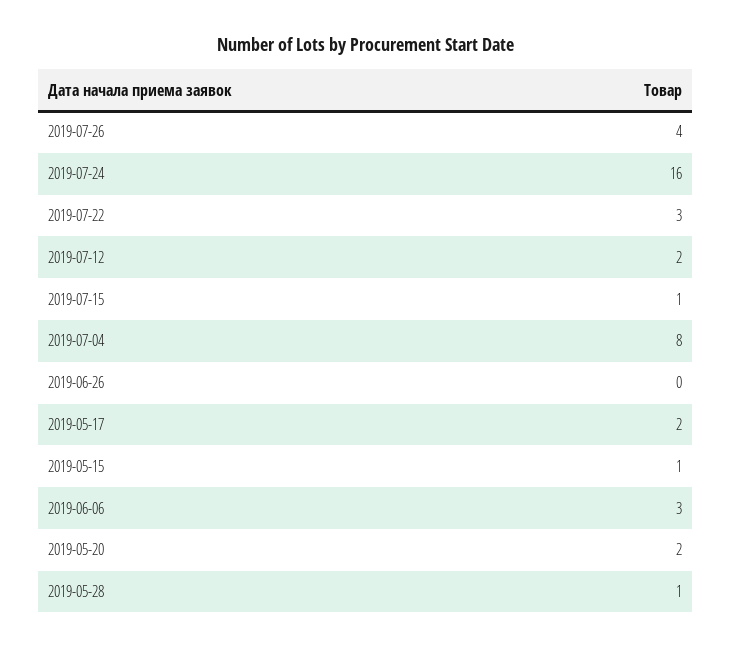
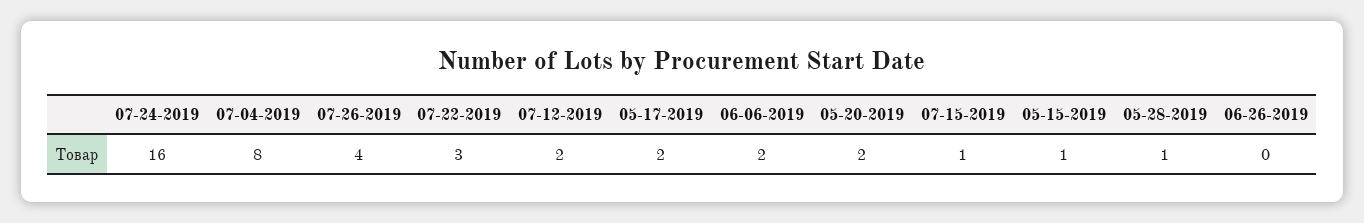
2019-06-06: 3 -> 2

